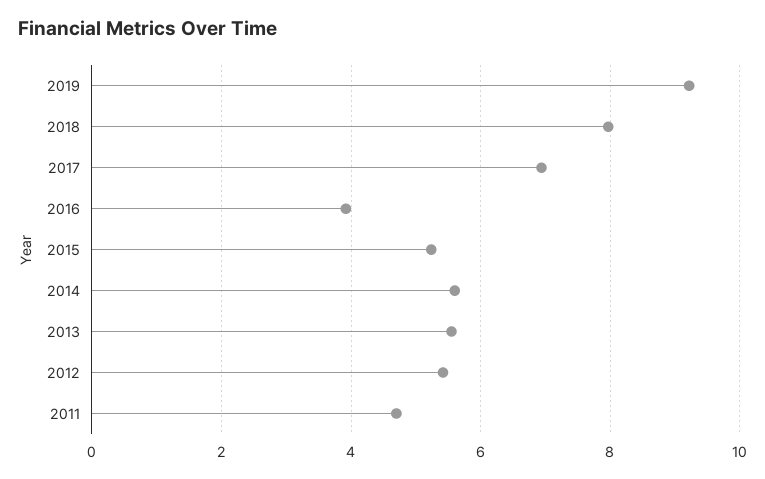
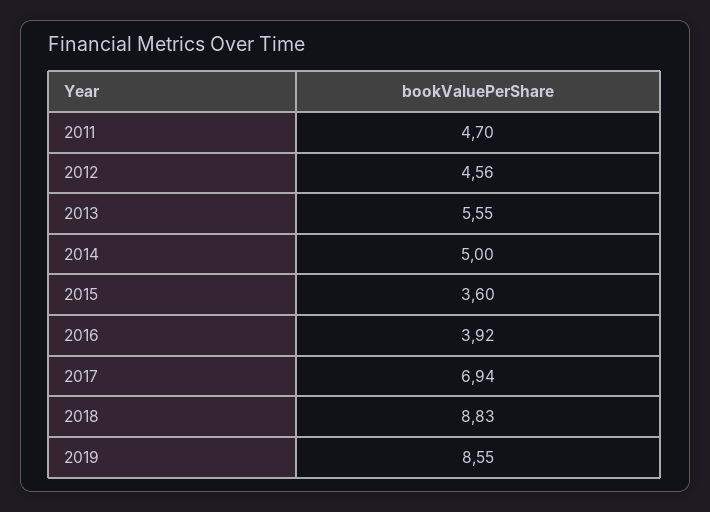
2019: 9.2 -> 8.55
2018: 8 -> 8.83
2015: 5.2 -> 3.6
2014: 5.6 -> 5
2012: 5.4 -> 4.56

